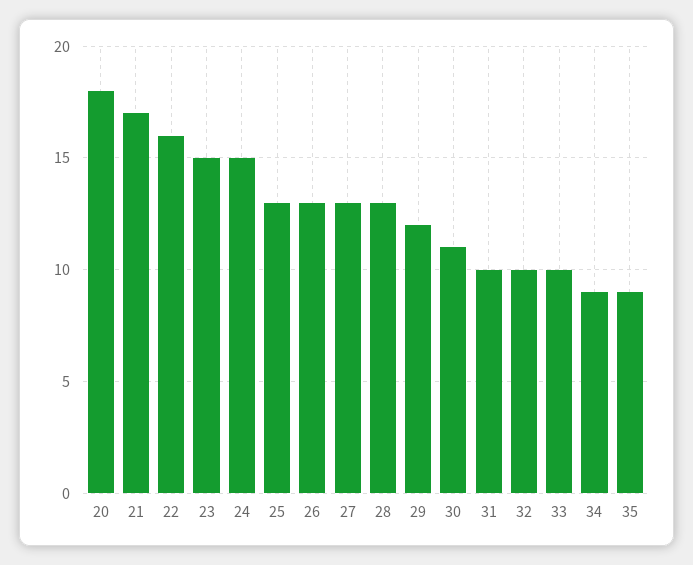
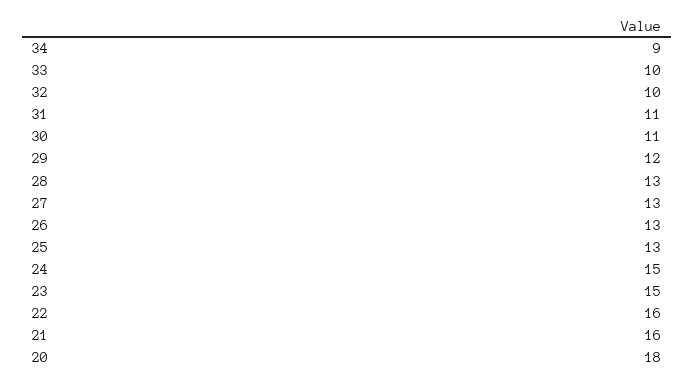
21: 17 -> 16
31: 10 -> 11
35: 9 -> none

